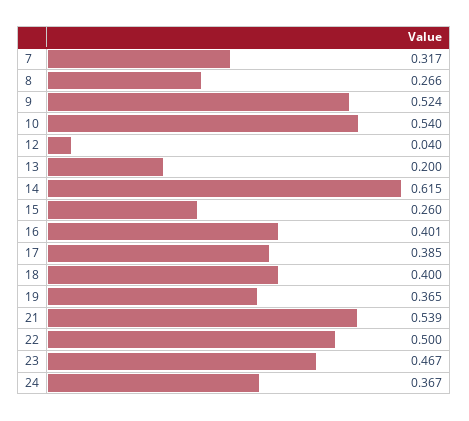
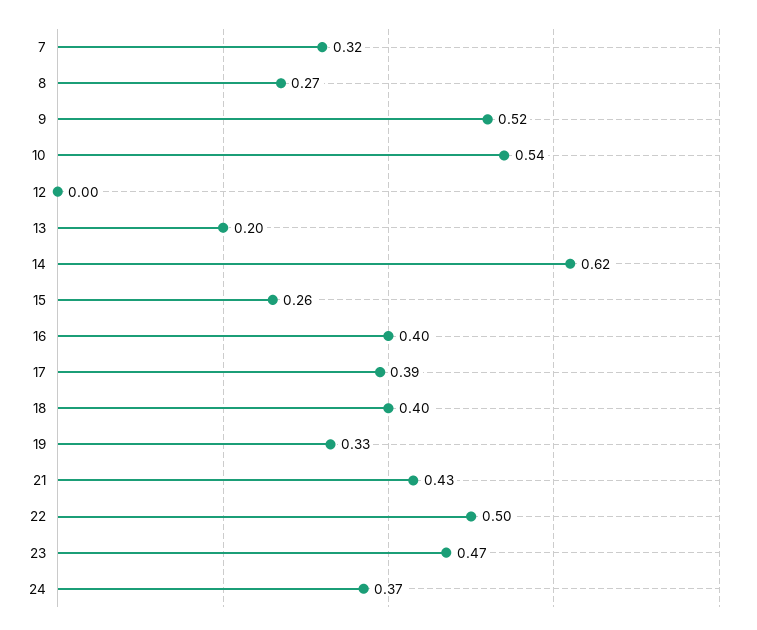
12: 0.04 -> 0
19: 0.365 -> 0.33
21: 0.539 -> 0.43

